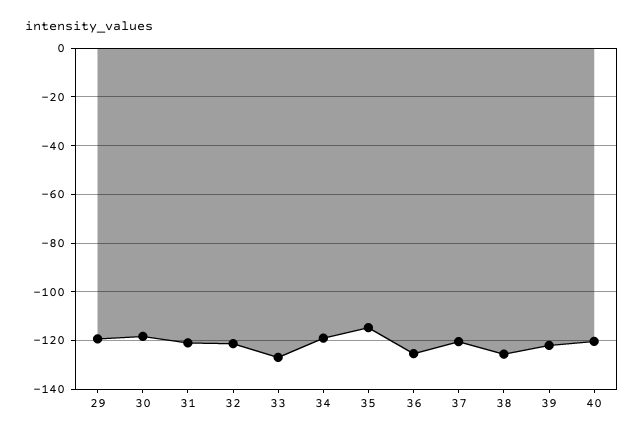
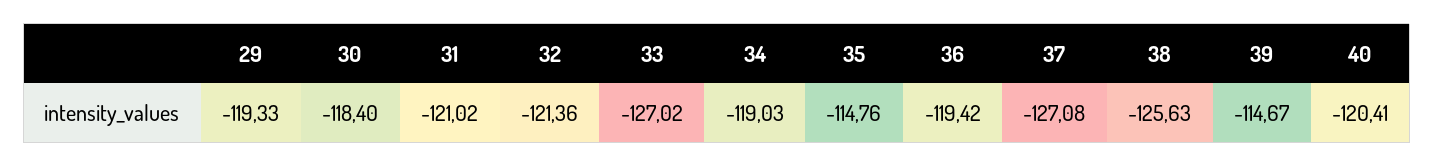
36: -125 -> -119.42
37: -120 -> -127.08
39: -122.5 -> -114.67

